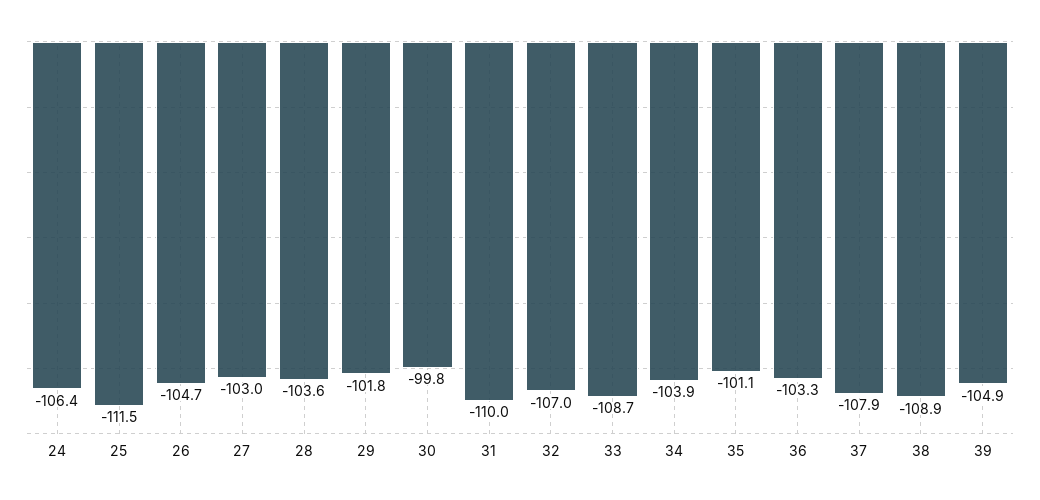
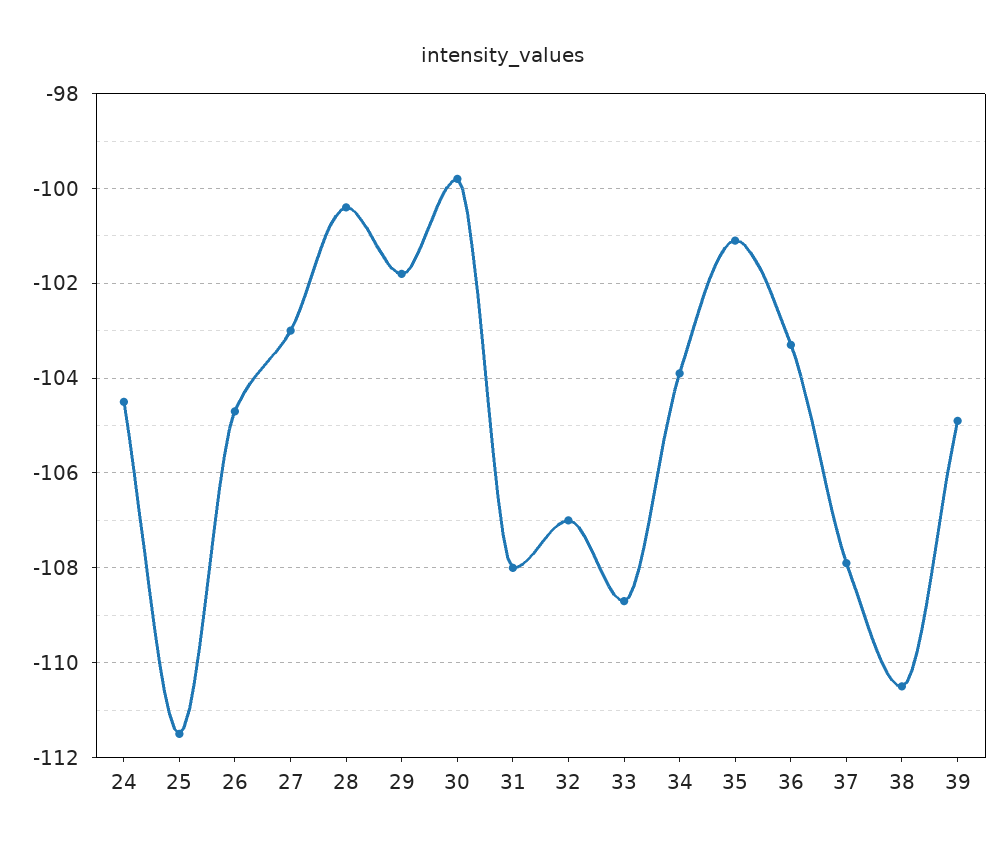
24: -106.4 -> -104.5
28: -103.6 -> -100.5
31: -110 -> -108
38: -108.9 -> -110.5

